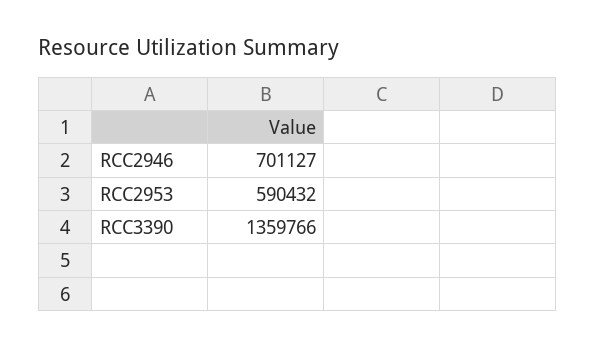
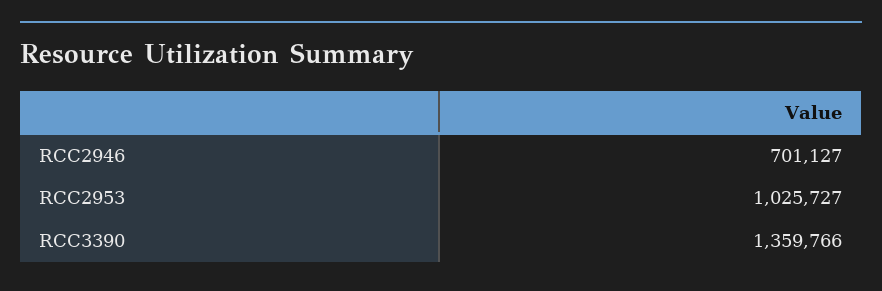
RCC2953: 590432 -> 1025727

